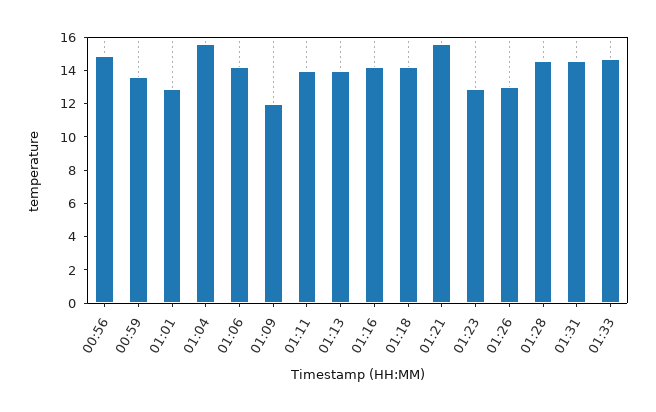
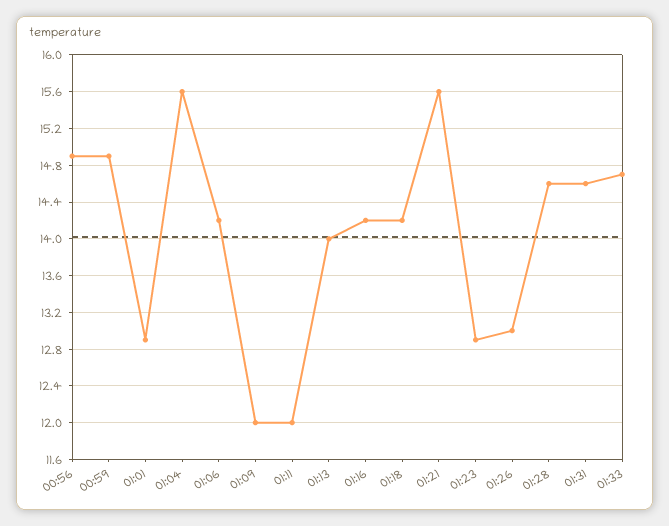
00:59: 13.5 -> 14.9
01:11: 14 -> 12

